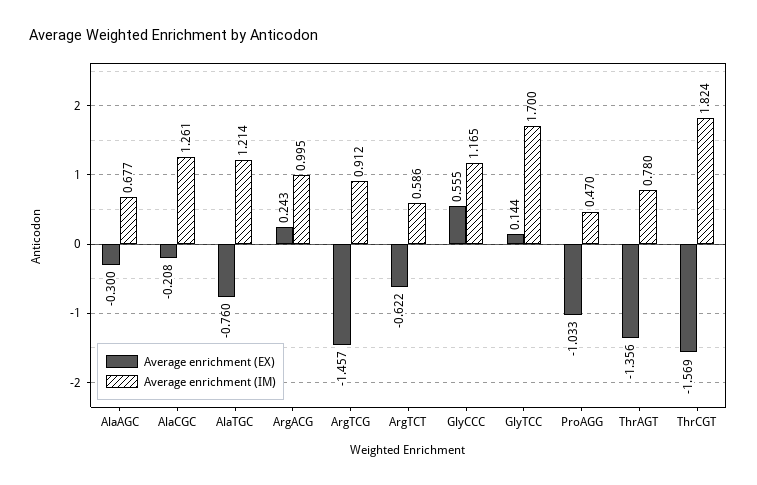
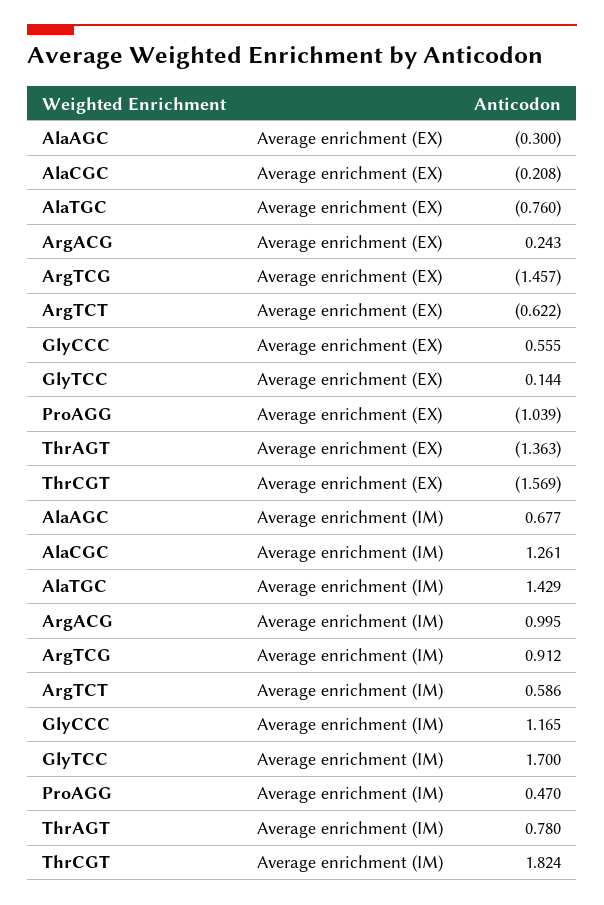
Average enrichment (IM), AlaTGC: 1.214 -> 1.429
Average enrichment (EX), ProAGG: -1.033 -> -1.039
Average enrichment (EX), ThrAGT: -1.356 -> -1.363

